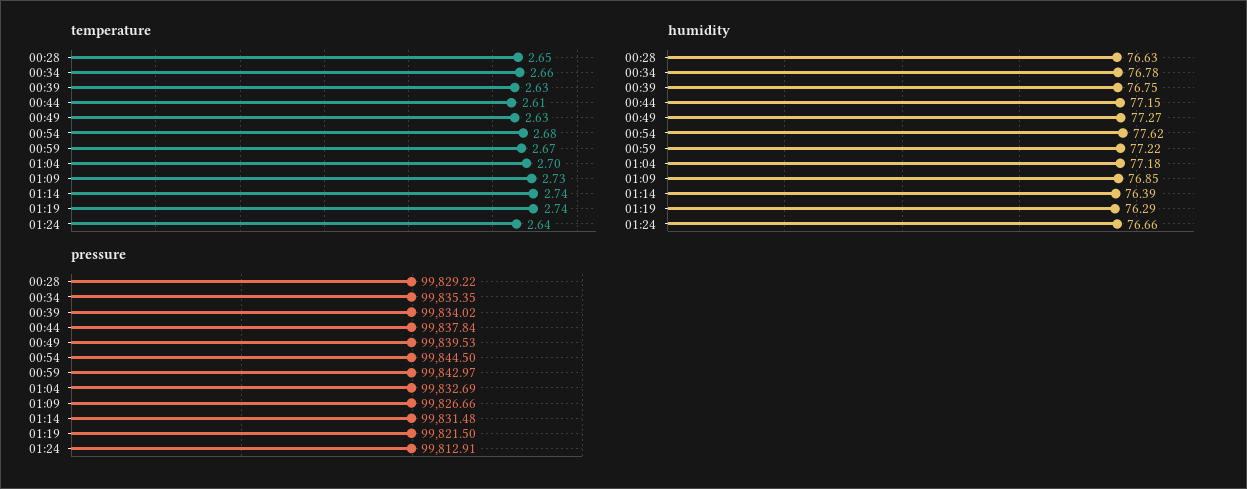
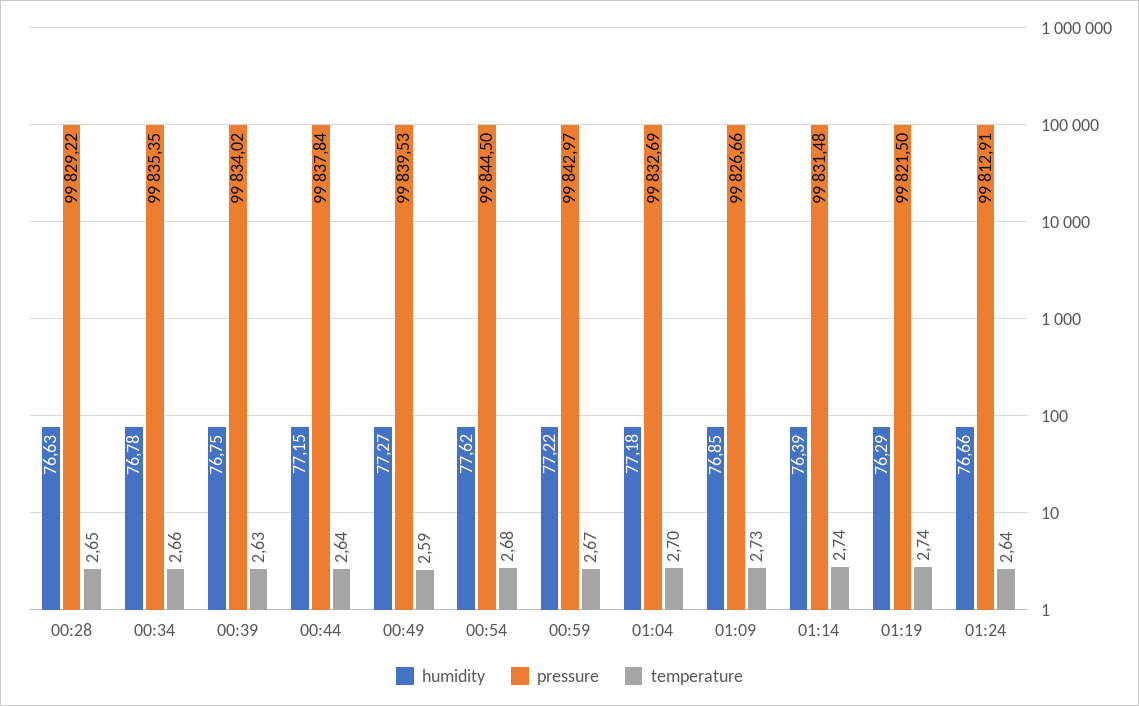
temperature, 00:44: 2.61 -> 2.64
temperature, 00:49: 2.63 -> 2.59

